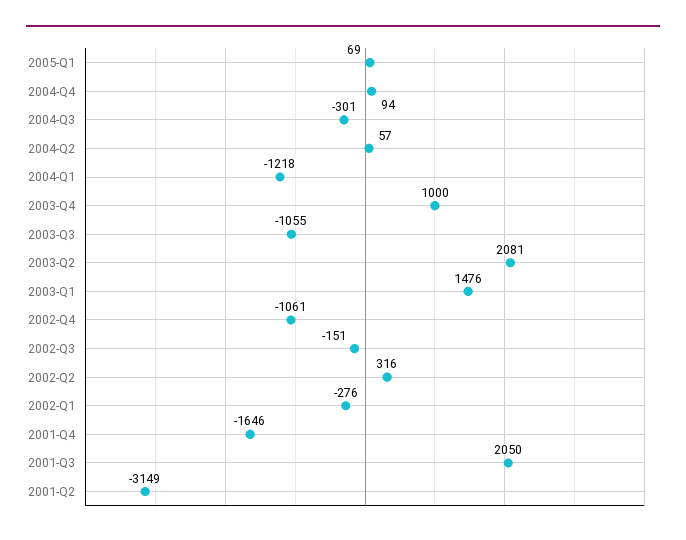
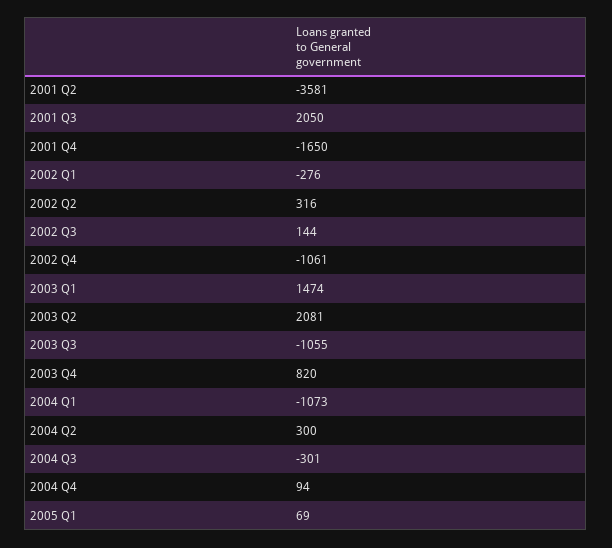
2004-Q2: 57 -> 300
2004-Q1: -1218 -> -1073
2003-Q4: 1000 -> 820
2003-Q1: 1476 -> 1474
2002-Q3: -151 -> 144
2001-Q4: -1646 -> -1650
2001-Q2: -3149 -> -3581

